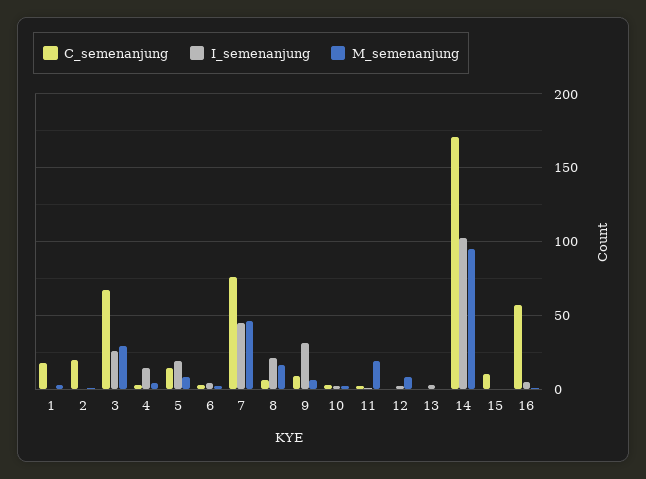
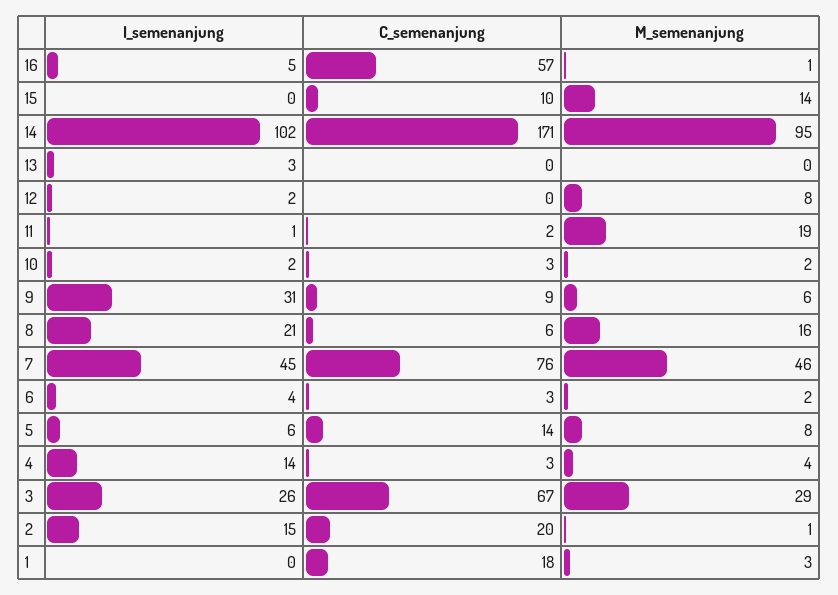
I_semenanjung, 2: 0 -> 15
I_semenanjung, 5: 20 -> 6
M_semenanjung, 15: 0 -> 14

